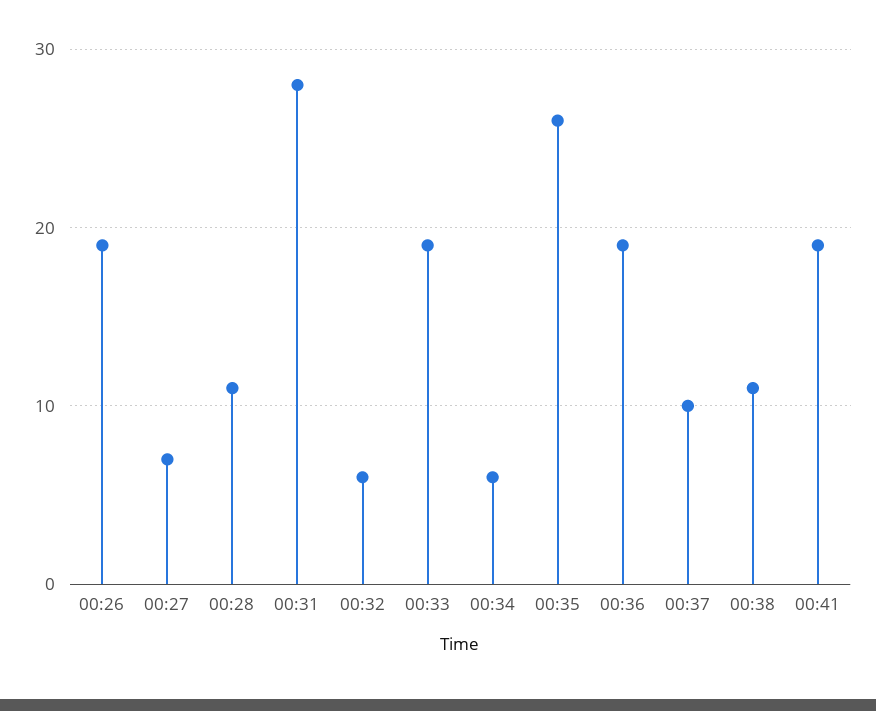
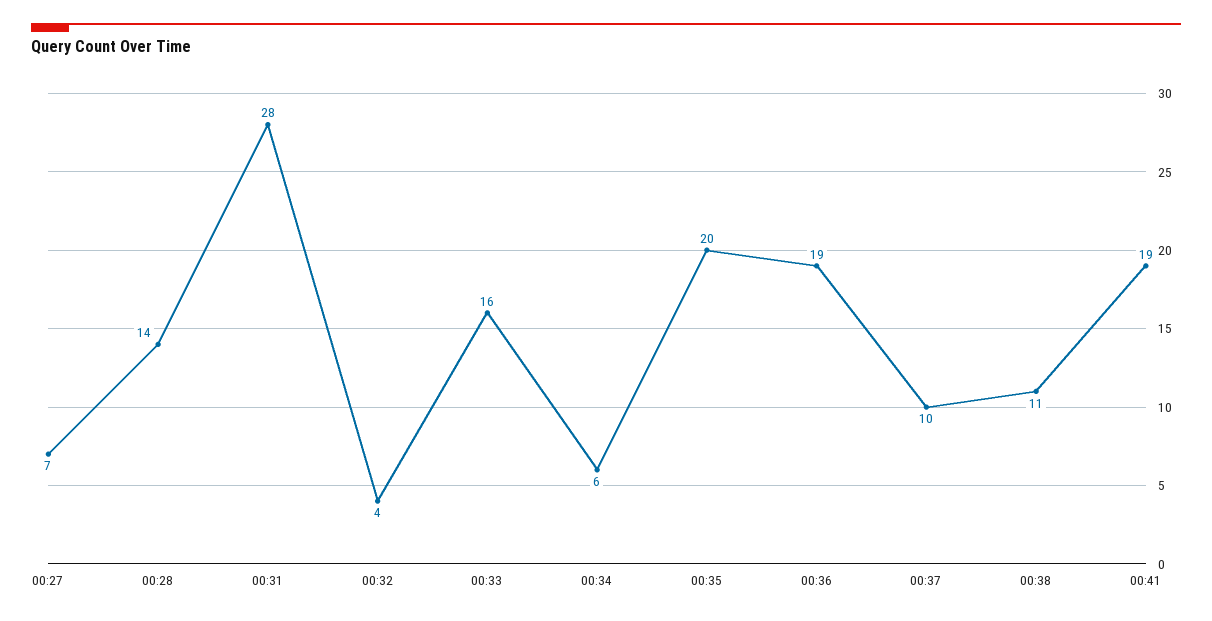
00:26: 19 -> none
00:28: 11 -> 14
00:32: 6 -> 4
00:33: 19 -> 16
00:35: 26 -> 20

